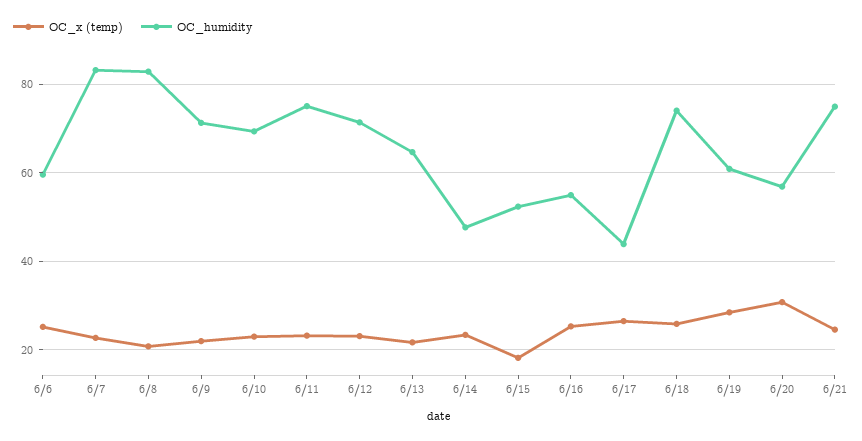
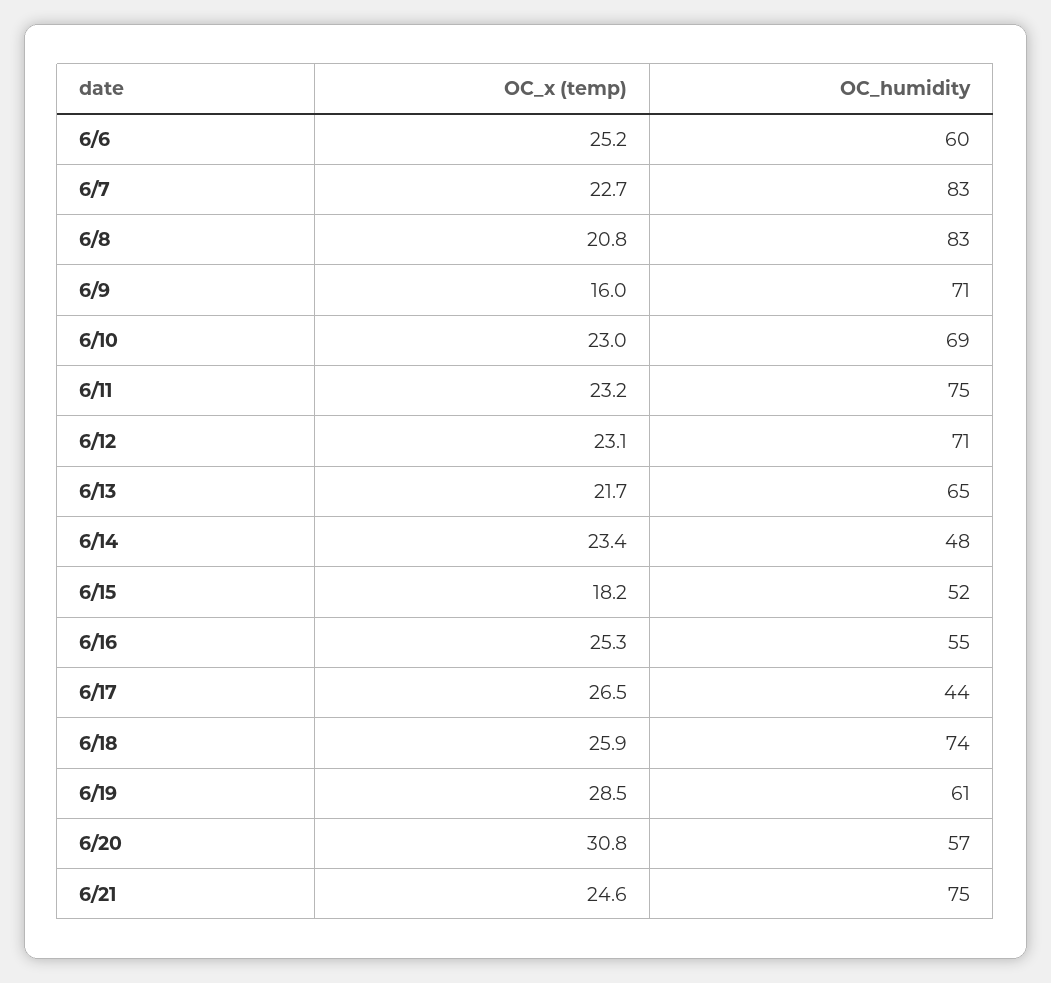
OC_x (temp), 6/9: 22 -> 16

